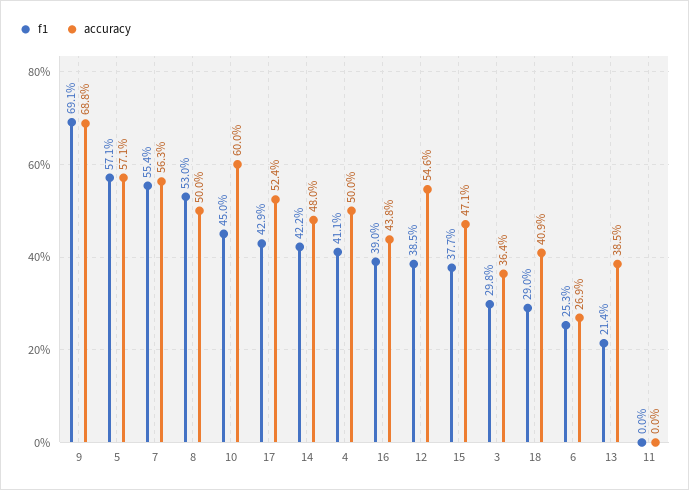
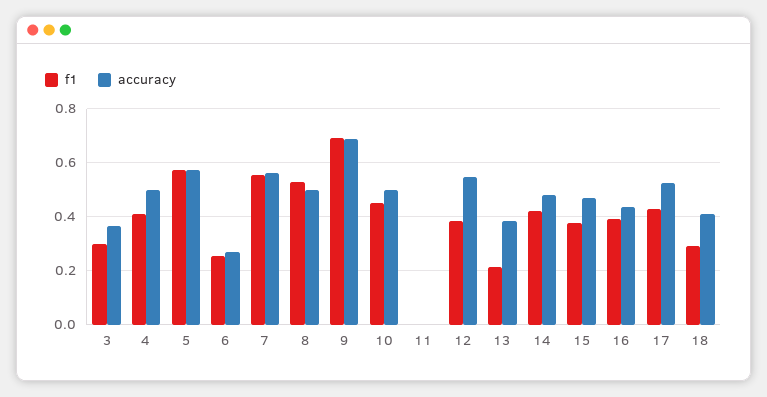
accuracy, 10: 0.6 -> 0.5

